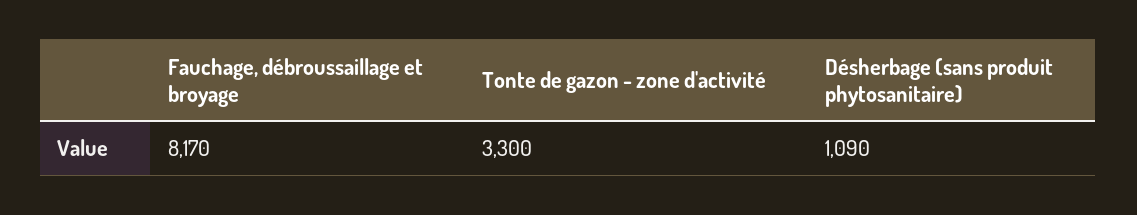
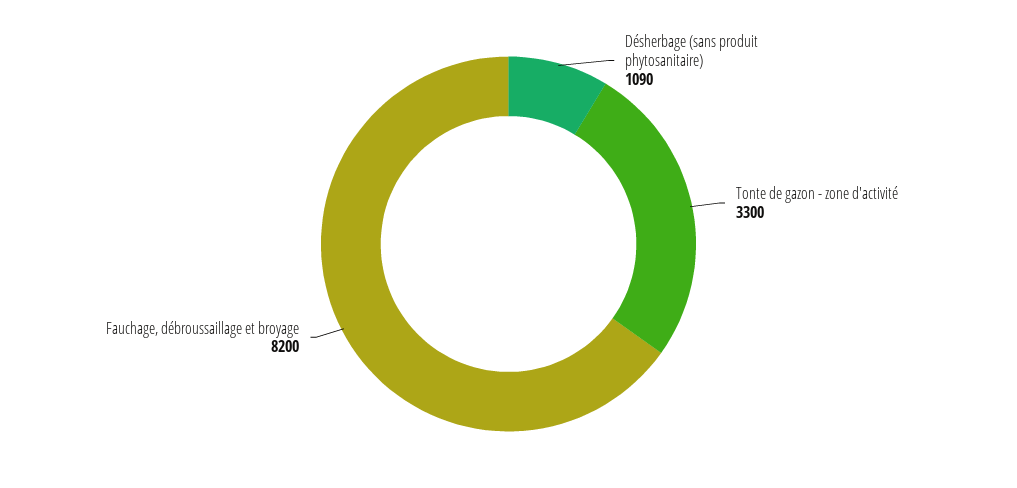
Fauchage, débroussaillage et broyage: 8170 -> 8200

